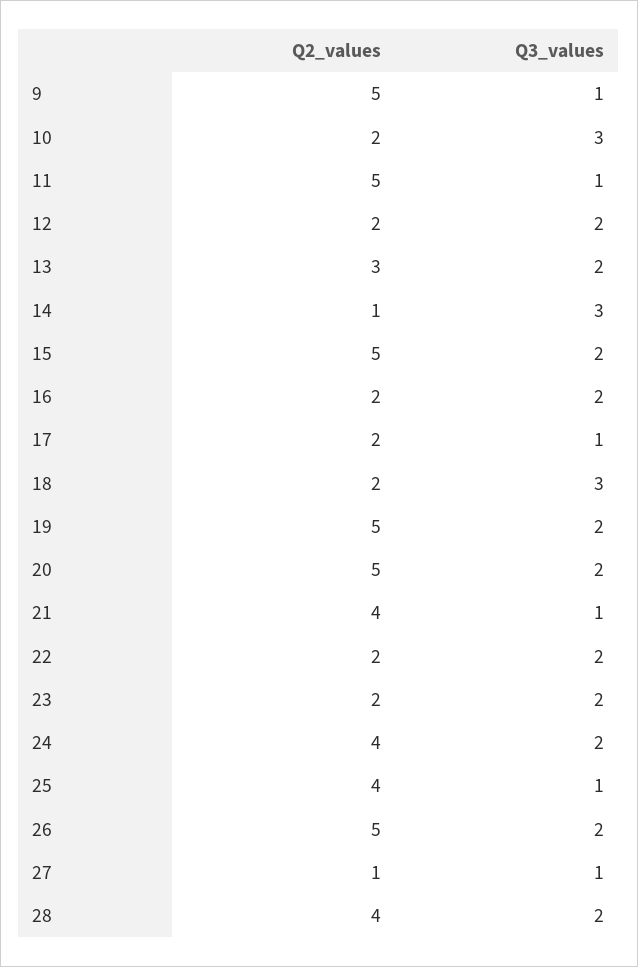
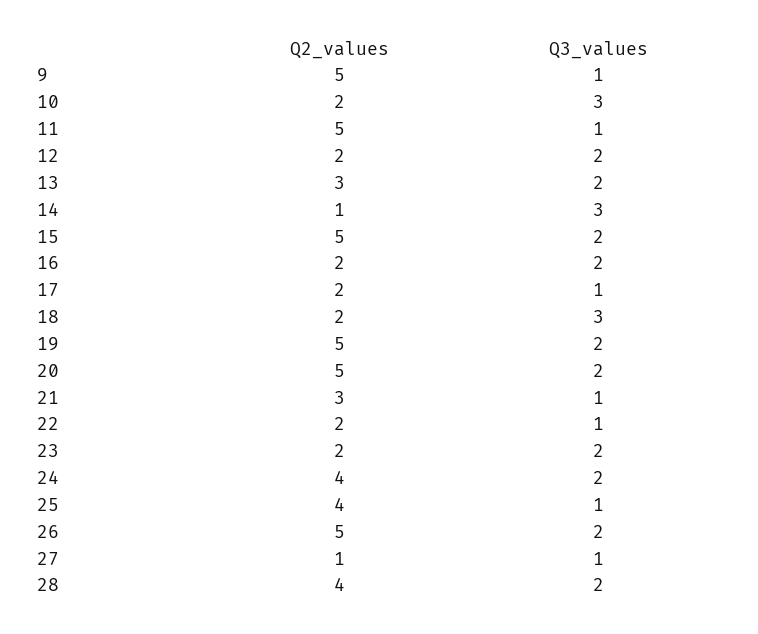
Q2_values, 21: 4 -> 3
Q3_values, 22: 2 -> 1

